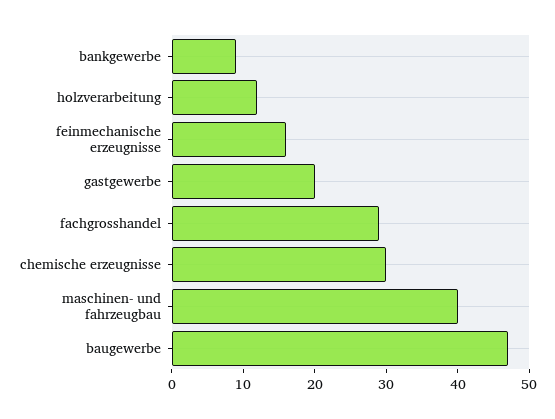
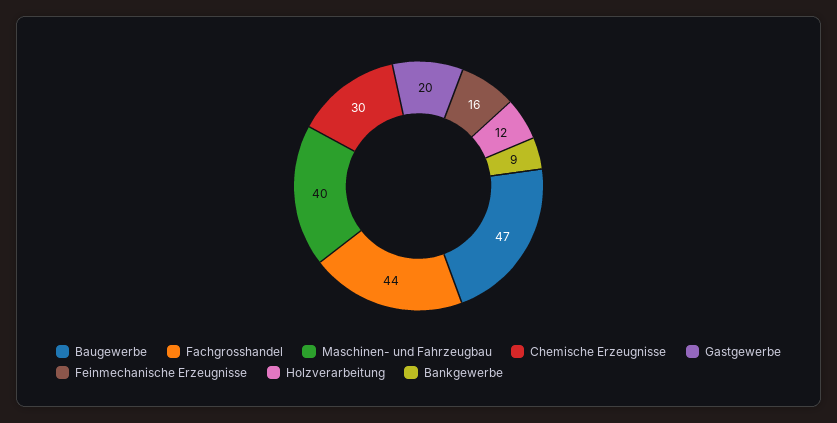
fachgrosshandel: 30 -> 44

